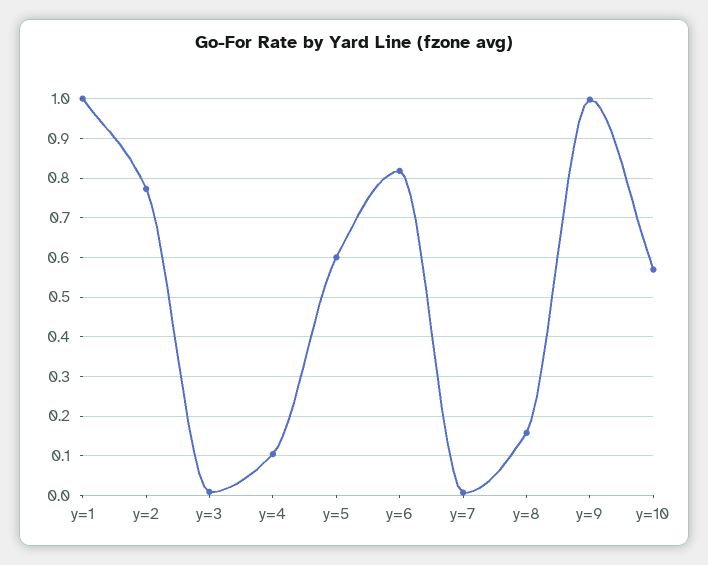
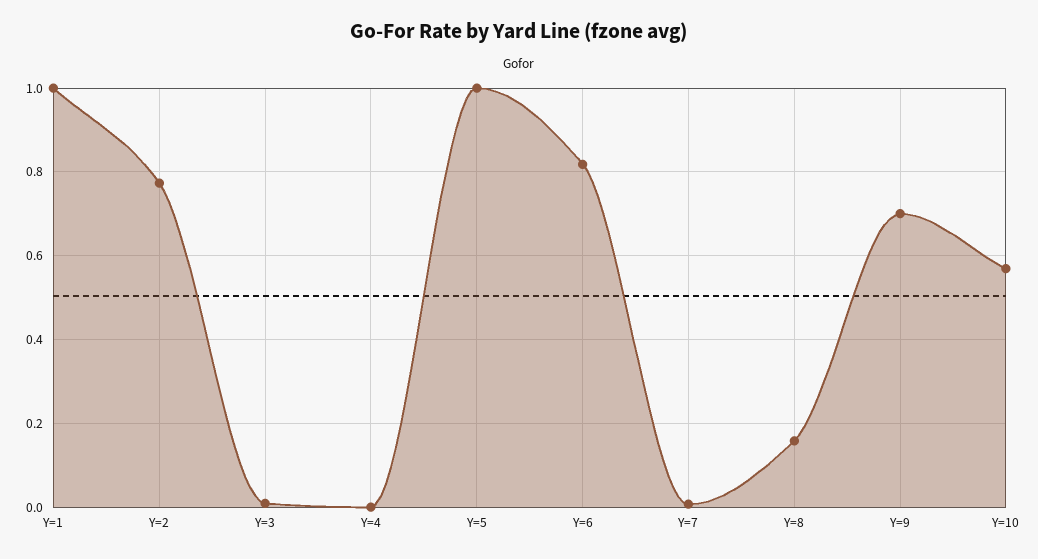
y=4: 0.1 -> 0
y=5: 0.6 -> 1
y=9: 1 -> 0.7

